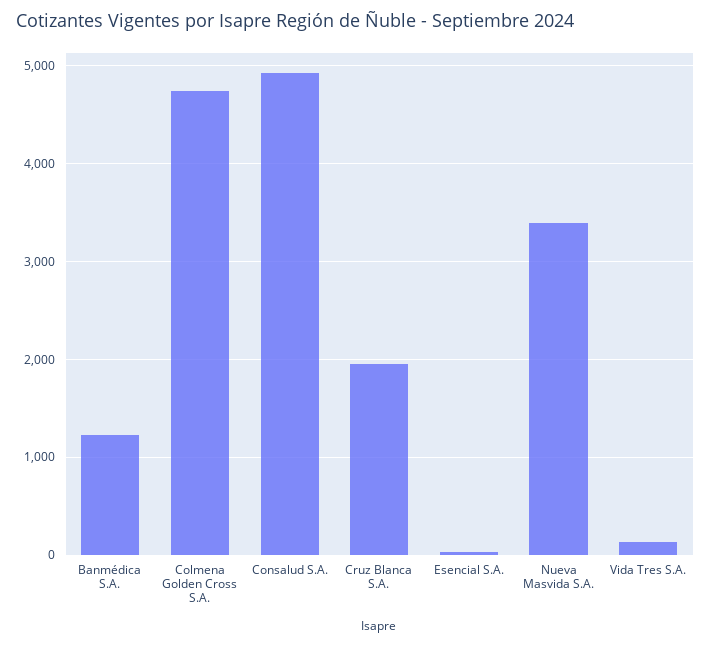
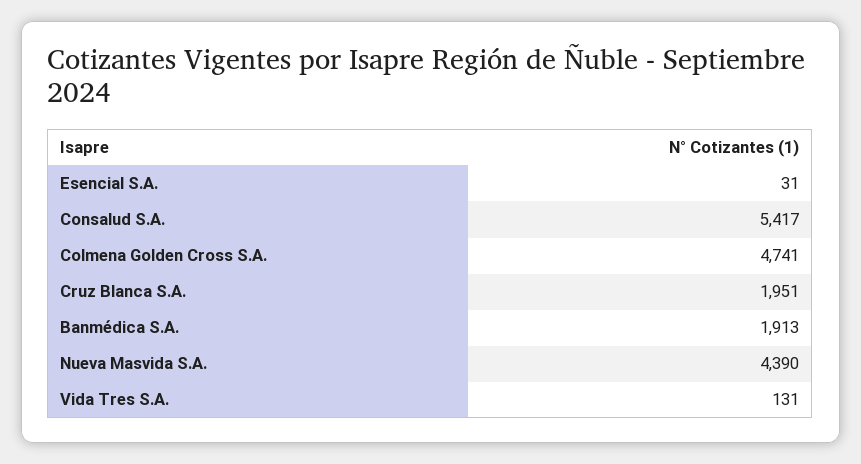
Banmédica S.A.: 1200 -> 1913
Consalud S.A.: 4900 -> 5417
Nueva Masvida S.A.: 3400 -> 4390

